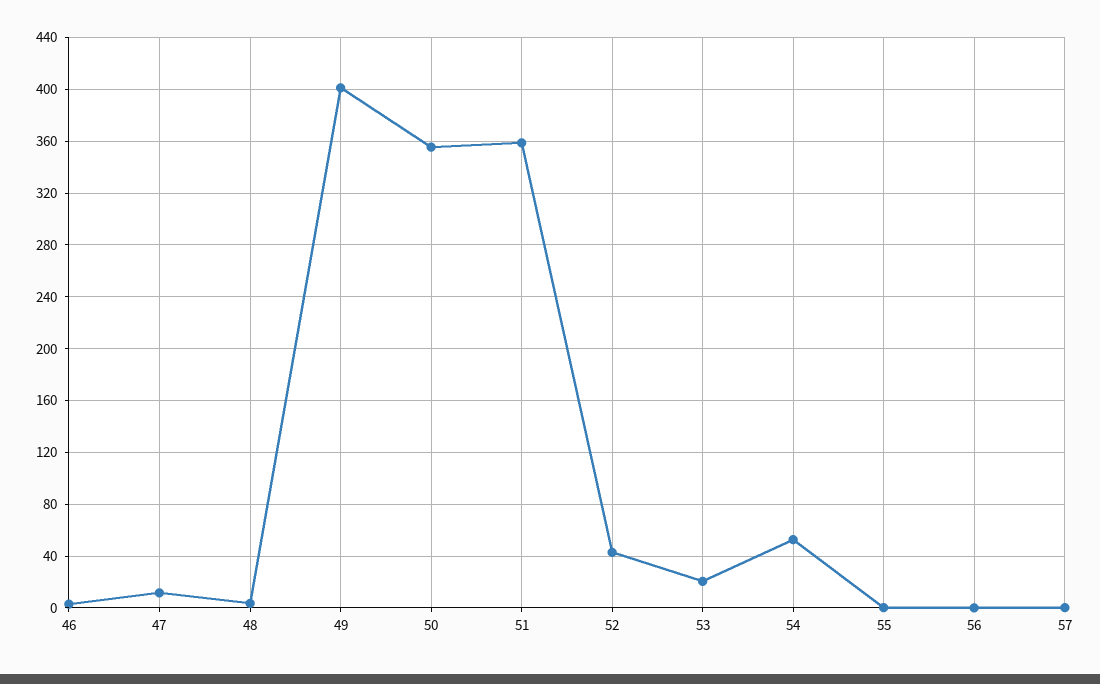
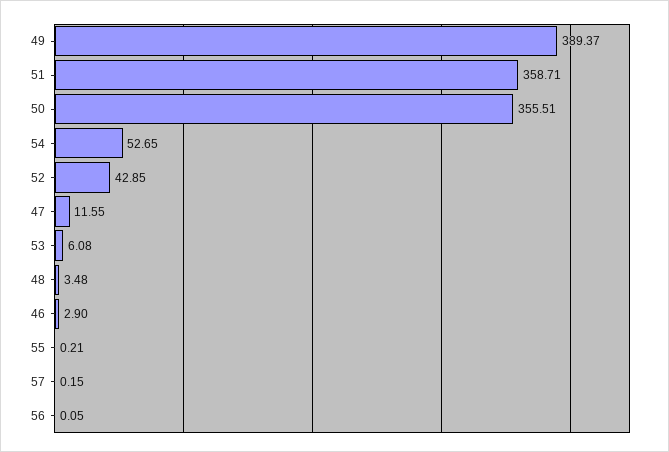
49: 400 -> 389.37
53: 20 -> 6.08

